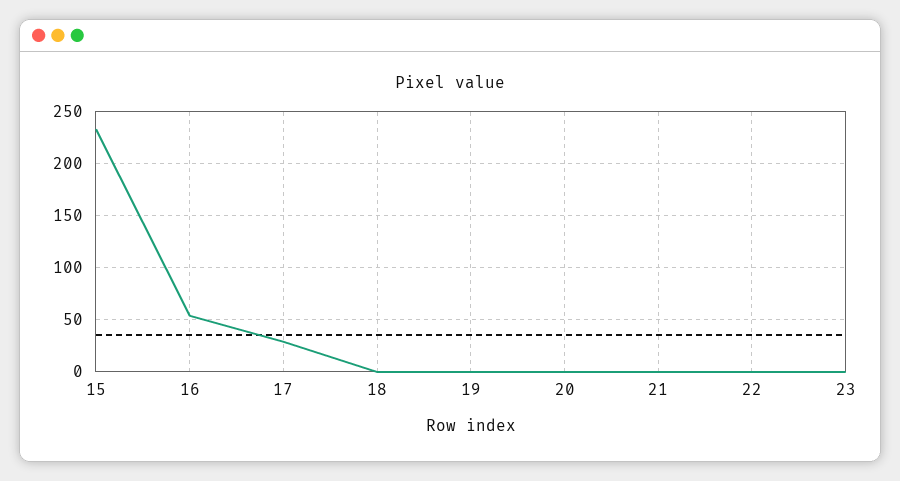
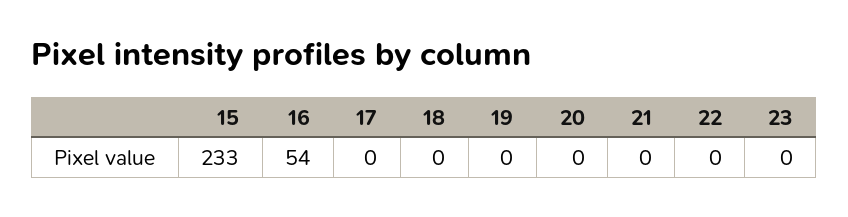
17: 30 -> 0

